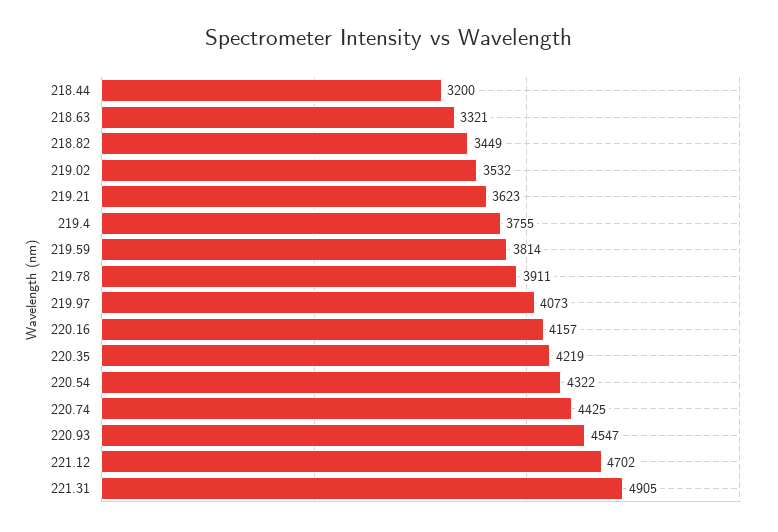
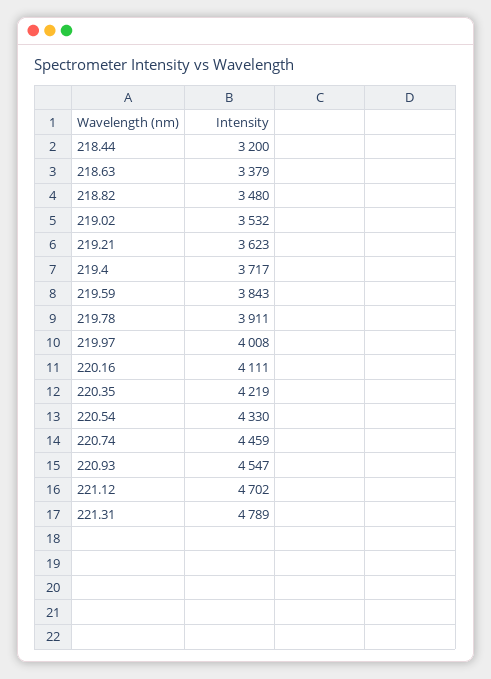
218.63: 3321 -> 3379
218.82: 3449 -> 3480
219.4: 3755 -> 3717
219.59: 3814 -> 3843
219.97: 4073 -> 4008
220.16: 4157 -> 4111
220.54: 4322 -> 4330
220.74: 4425 -> 4459
221.31: 4905 -> 4789

